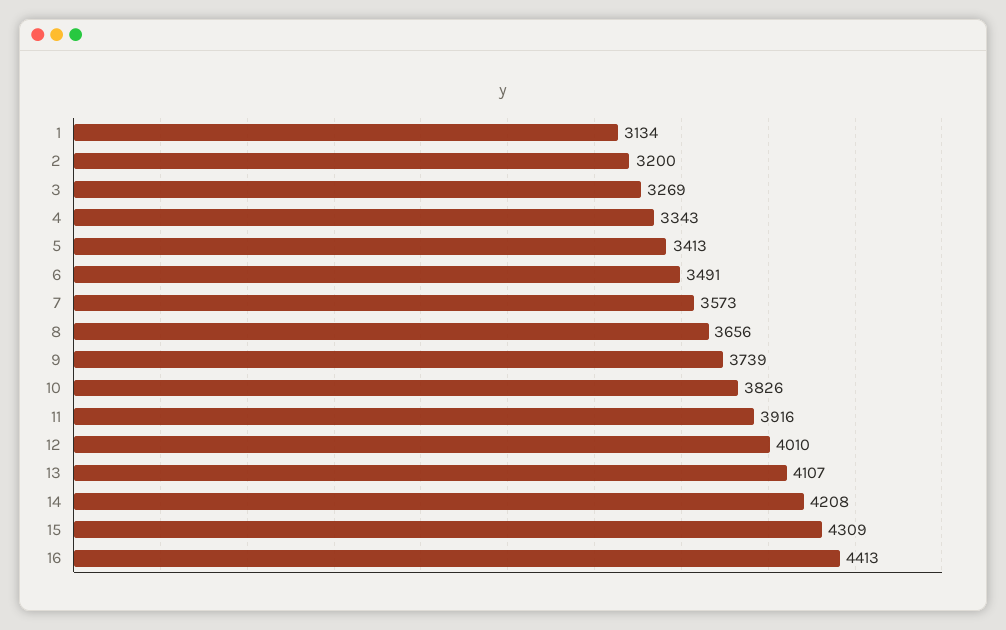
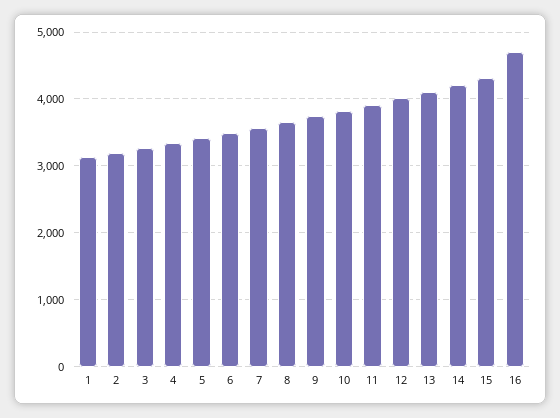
16: 4413 -> 4700

